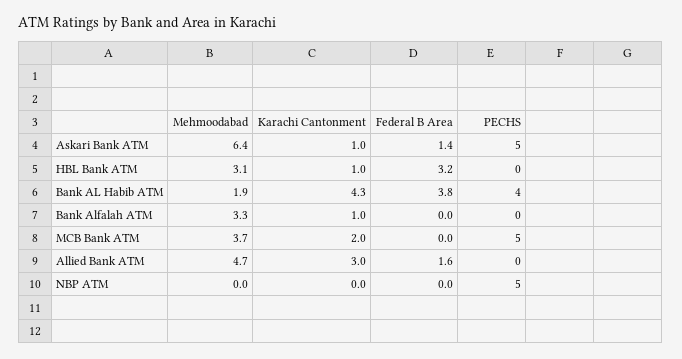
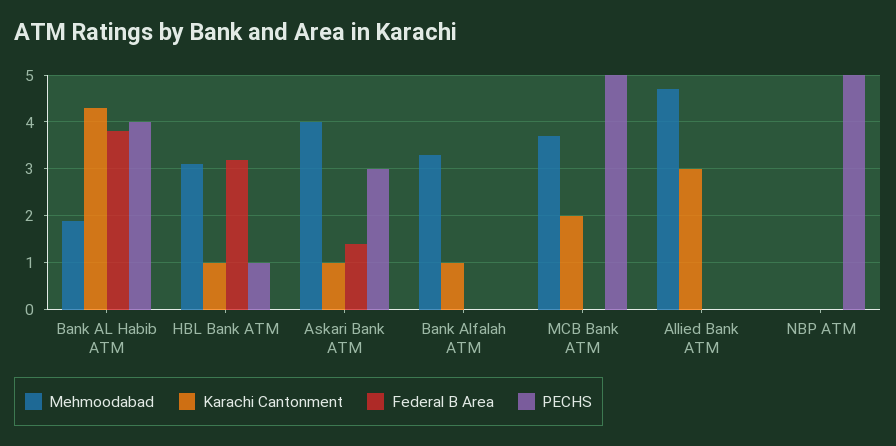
Mehmoodabad, Askari Bank ATM: 6.4 -> 4
PECHS, Askari Bank ATM: 5 -> 3
PECHS, HBL Bank ATM: 0 -> 1
Federal B Area, Allied Bank ATM: 1.6 -> 0

